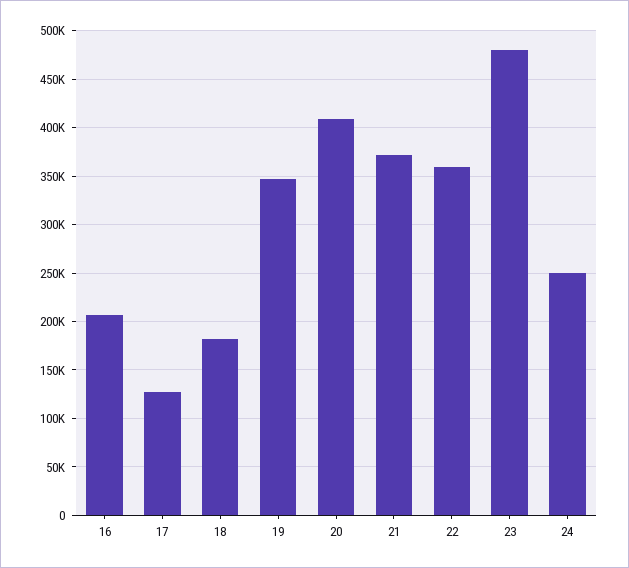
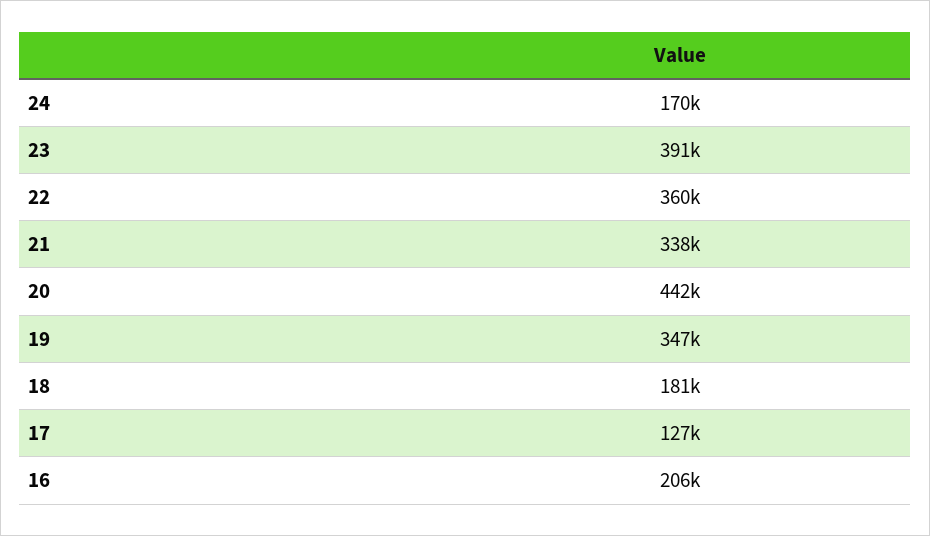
20: 410000 -> 442000
21: 370000 -> 338000
23: 480000 -> 391000
24: 250000 -> 170000

